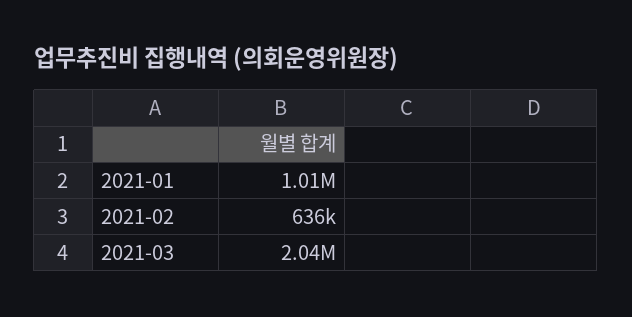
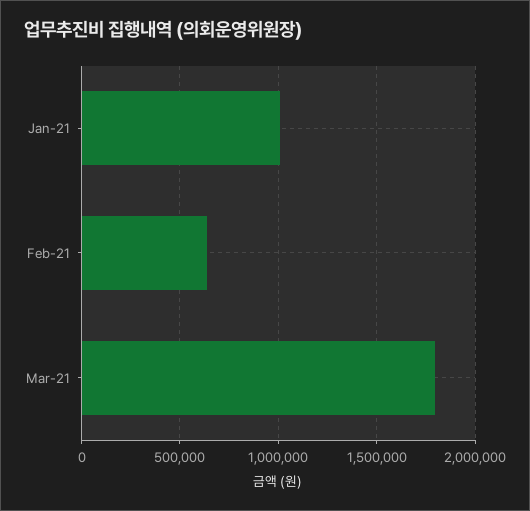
2021-03: 2040000 -> 1800000

